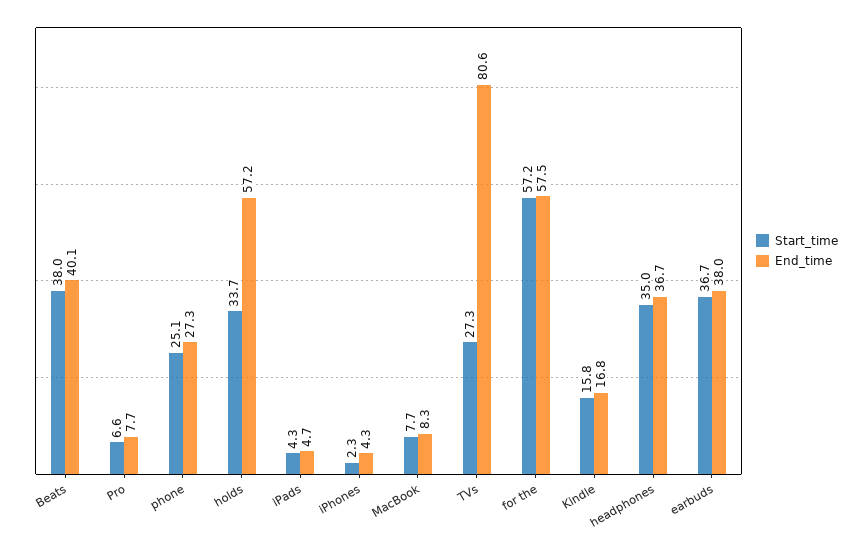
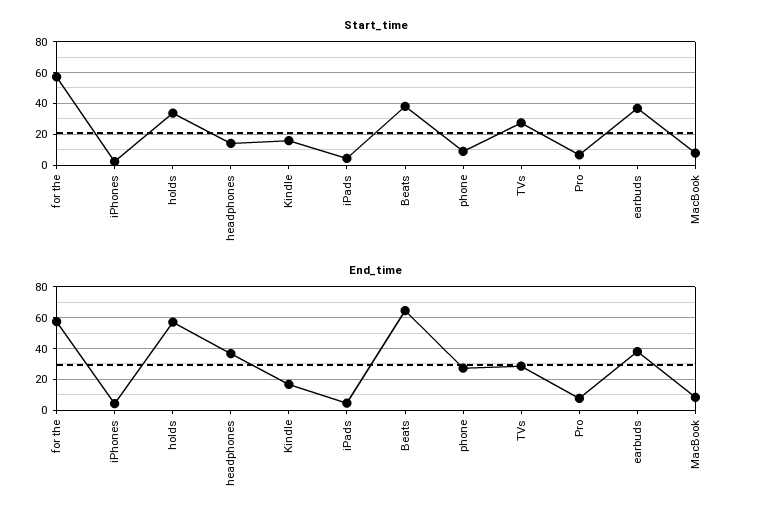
End_time, Beats: 40.1 -> 65
Start_time, phone: 25.1 -> 10
End_time, TVs: 80.6 -> 30
Start_time, headphones: 35 -> 15

